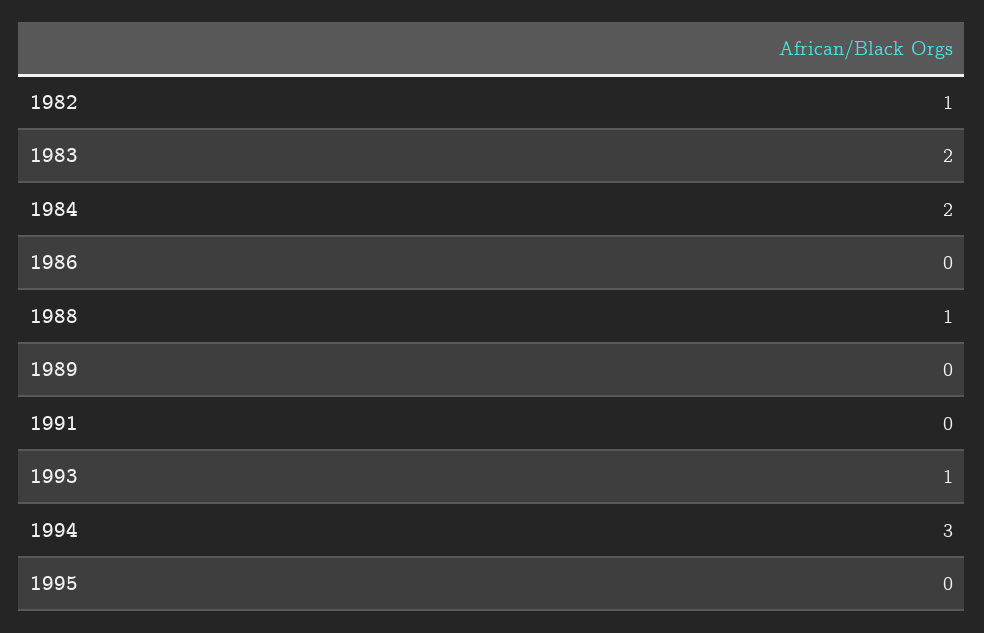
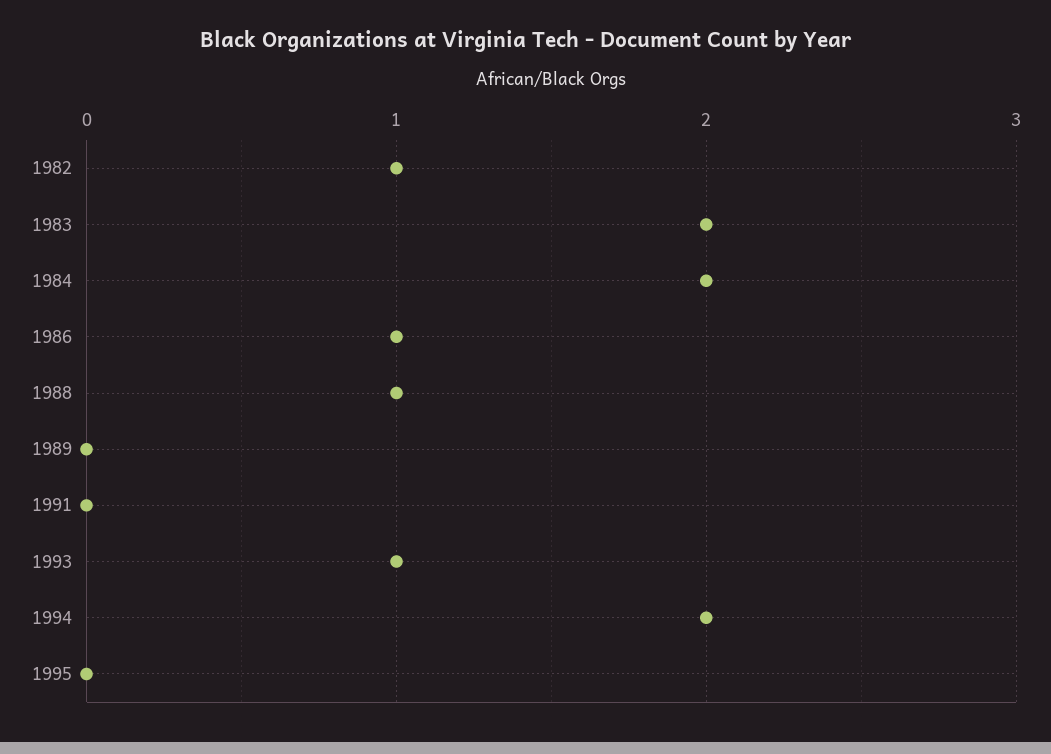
1986: 0 -> 1
1994: 3 -> 2

